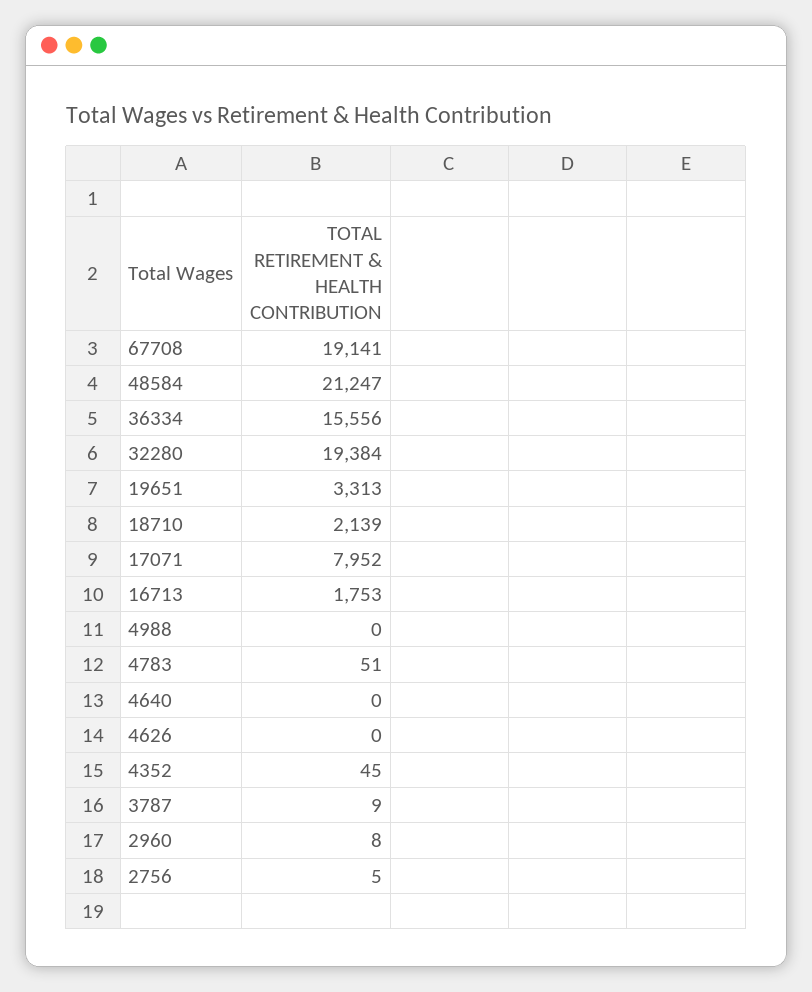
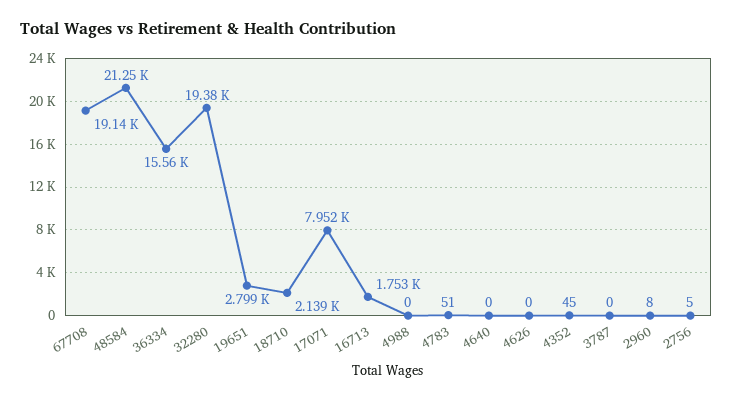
19651: 3313 -> 2799
3787: 9 -> 0

